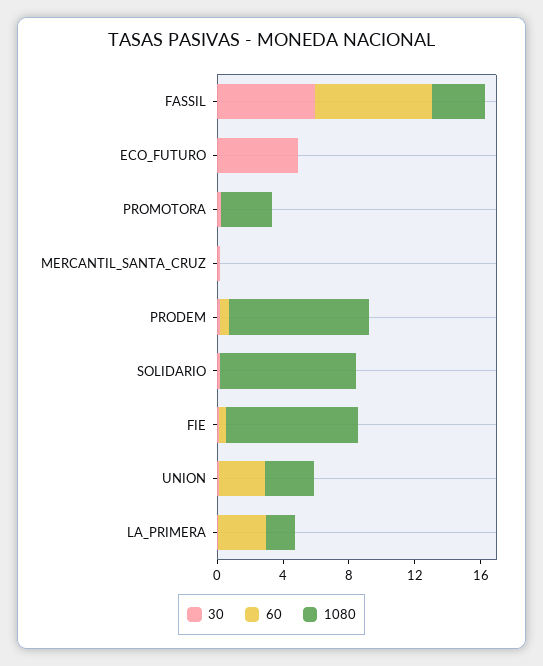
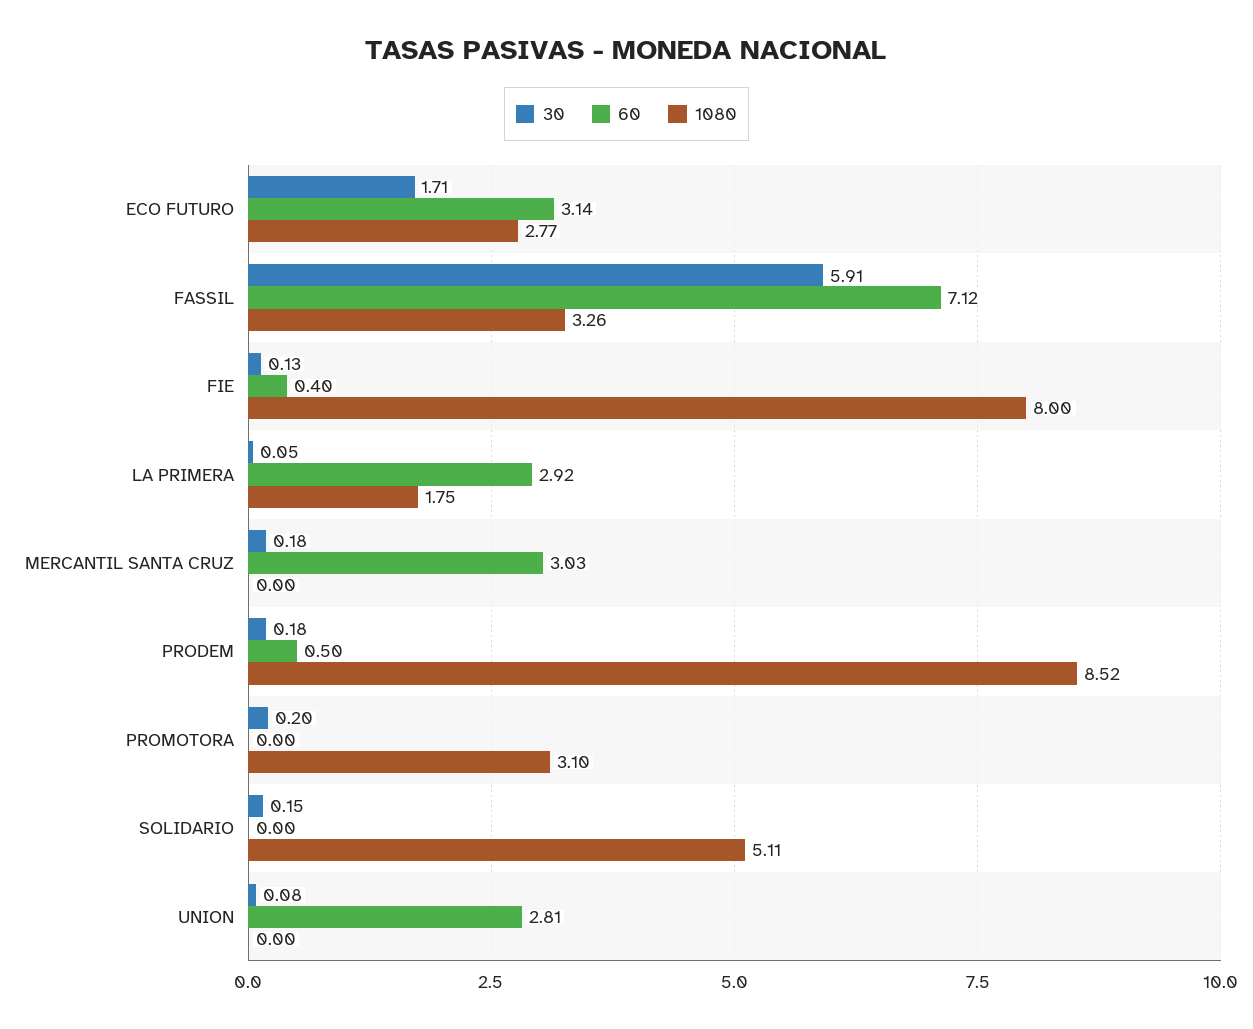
30, ECO_FUTURO: 5 -> 1.71
60, ECO_FUTURO: 0 -> 3.14
1080, ECO_FUTURO: 0 -> 2.77
60, MERCANTIL_SANTA_CRUZ: 0 -> 3.03
1080, SOLIDARIO: 8 -> 5.11
1080, UNION: 3 -> 0

